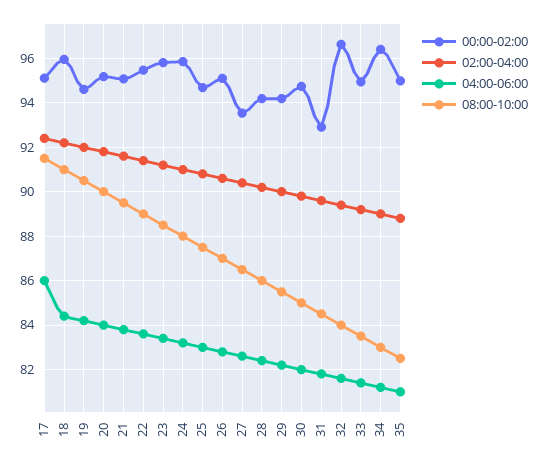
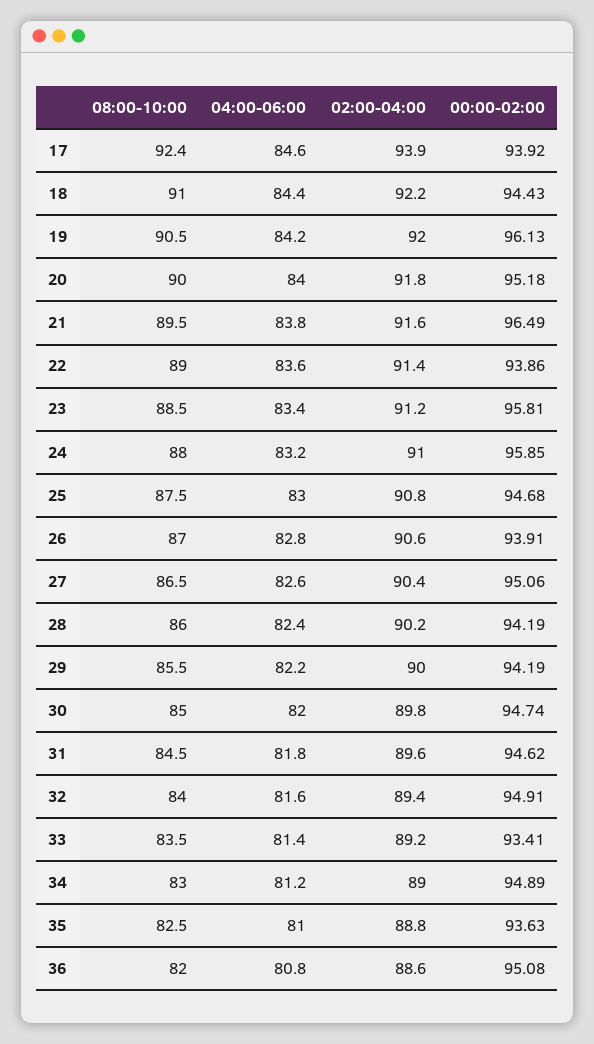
00:00-02:00, 17: 95 -> 93.92
02:00-04:00, 17: 92.5 -> 93.9
04:00-06:00, 17: 86 -> 84.6
08:00-10:00, 17: 91.5 -> 92.4
00:00-02:00, 18: 96 -> 94.43
00:00-02:00, 19: 94.5 -> 96.13
00:00-02:00, 21: 95 -> 96.49
00:00-02:00, 22: 95.5 -> 93.86
00:00-02:00, 26: 95 -> 93.91
00:00-02:00, 27: 93.5 -> 95.06
00:00-02:00, 31: 93 -> 94.62
00:00-02:00, 32: 96.5 -> 94.91
00:00-02:00, 33: 95 -> 93.41
00:00-02:00, 34: 96.5 -> 94.89
00:00-02:00, 35: 95 -> 93.63
08:00-10:00, 36: none -> 82
04:00-06:00, 36: none -> 80.8
02:00-04:00, 36: none -> 88.6
00:00-02:00, 36: none -> 95.08

